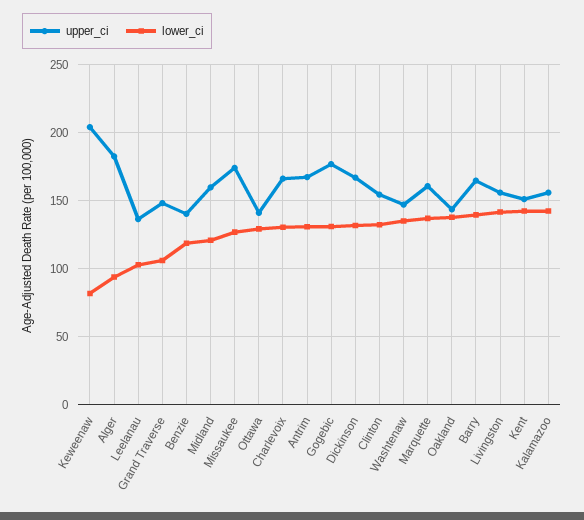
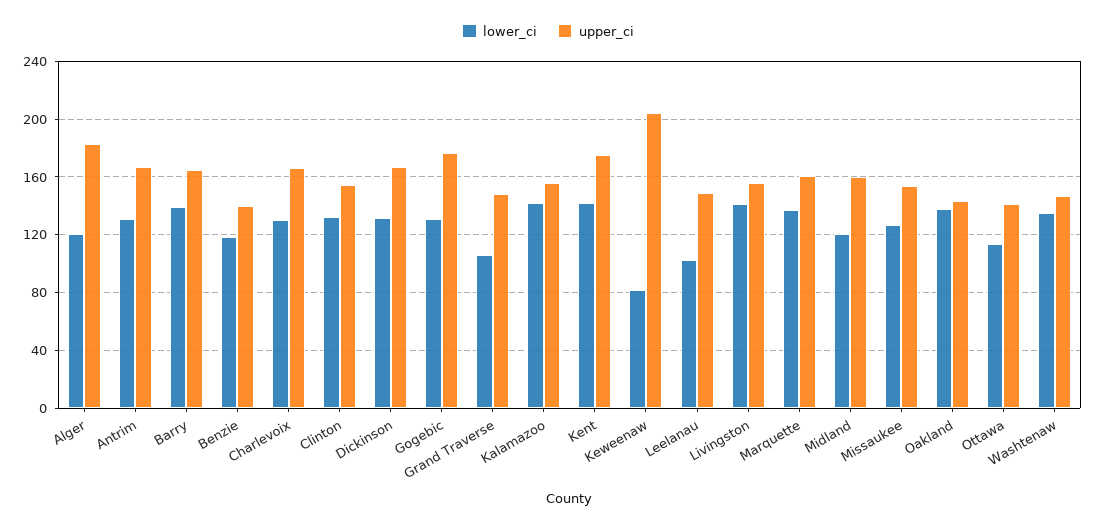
lower_ci, Alger: 95 -> 120
upper_ci, Leelanau: 135 -> 150
upper_ci, Missaukee: 175 -> 155
lower_ci, Ottawa: 130 -> 115
upper_ci, Kent: 150 -> 175

